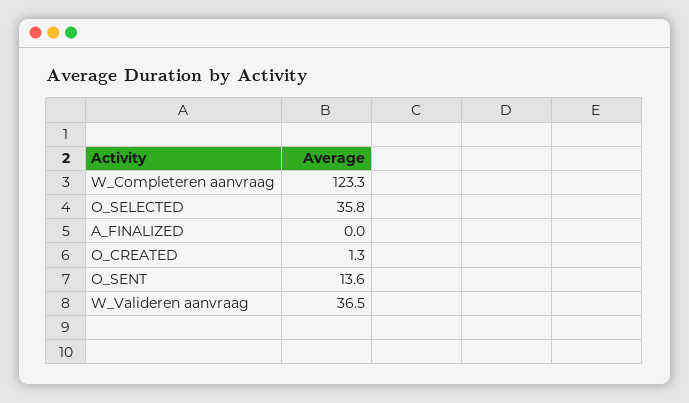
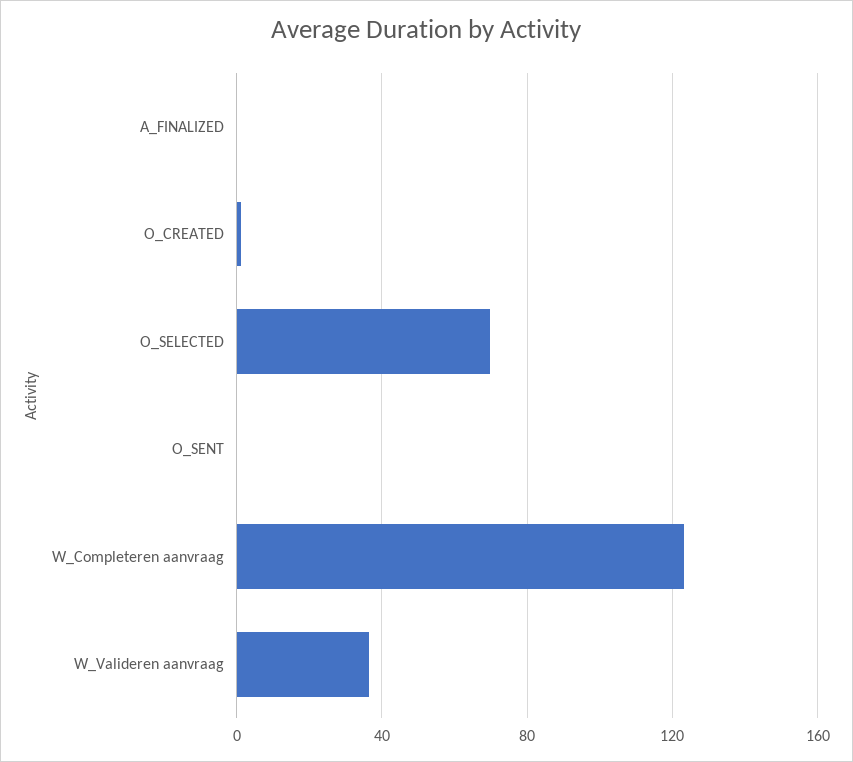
O_SELECTED: 35.8 -> 70
O_SENT: 13.6 -> 0

